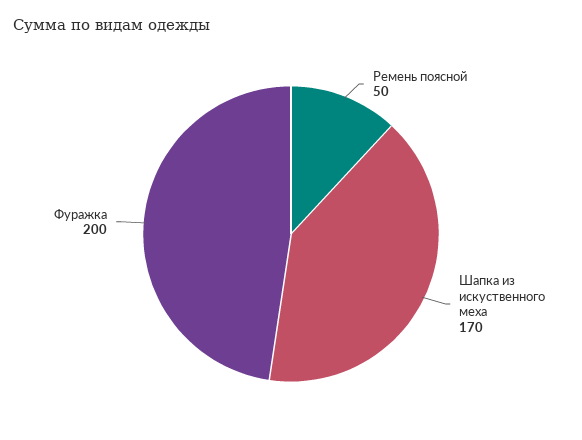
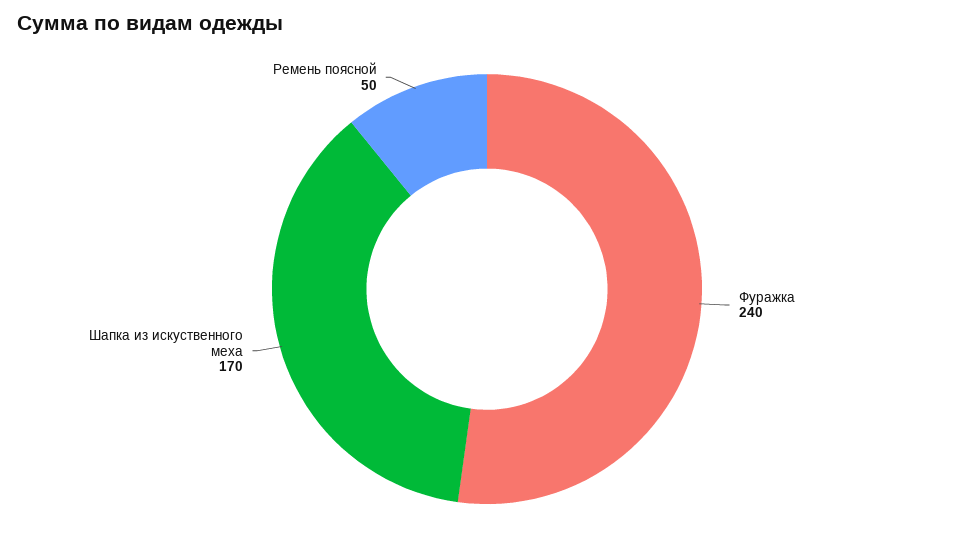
Фуражка: 200 -> 240

